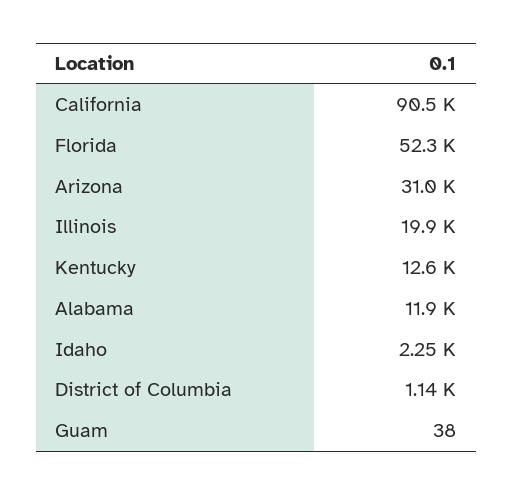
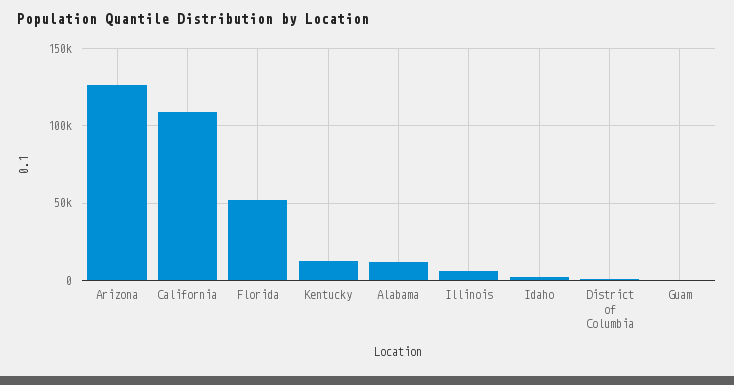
California: 90500 -> 110000
Arizona: 31000 -> 125000
Illinois: 19900 -> 5000

